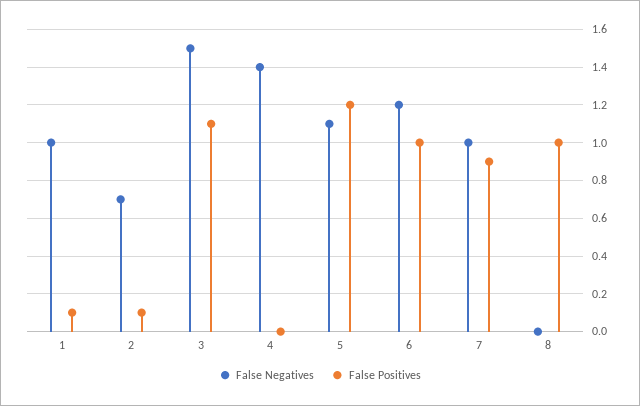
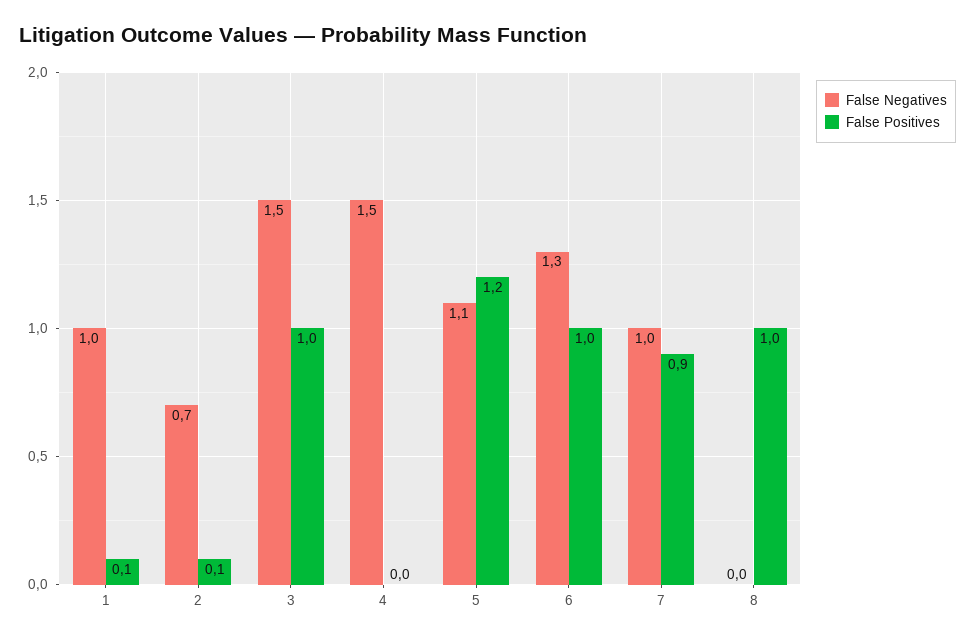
False Positives, 3: 1.1 -> 1
False Negatives, 4: 1.4 -> 1.5
False Negatives, 6: 1.2 -> 1.3

